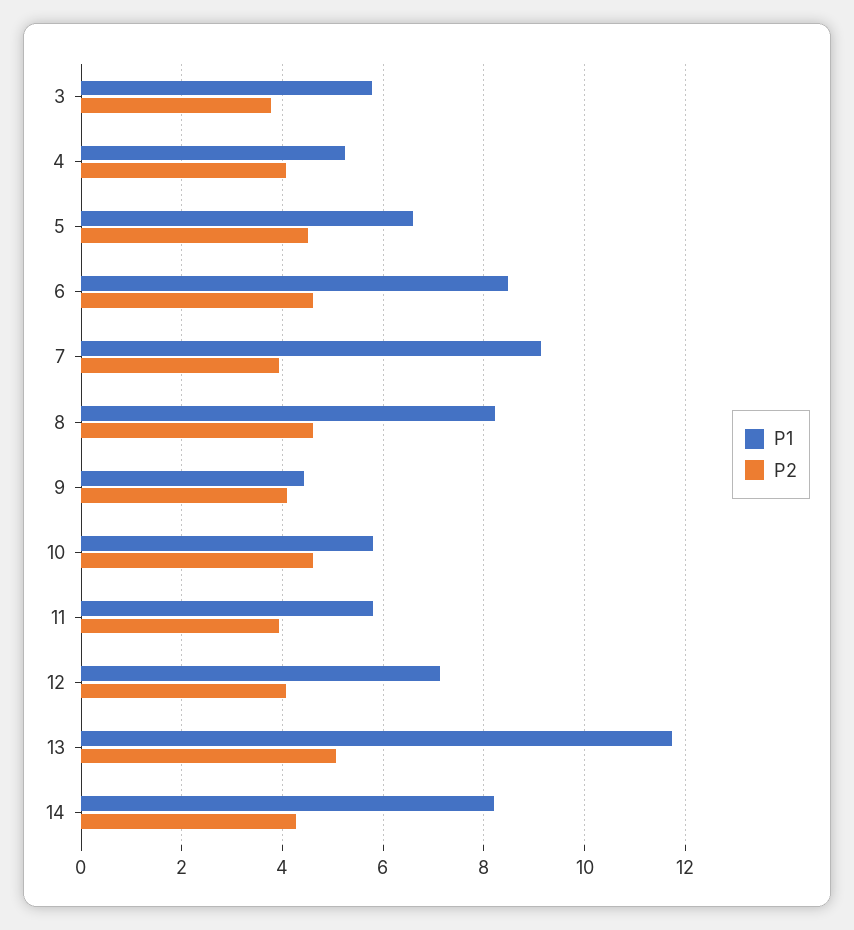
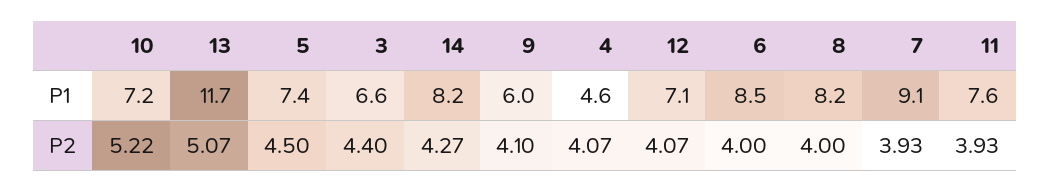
P1, 3: 5.8 -> 6.6
P2, 3: 3.8 -> 4.4
P1, 4: 5.2 -> 4.6
P1, 5: 6.6 -> 7.4
P2, 6: 4.6 -> 4
P2, 8: 4.6 -> 4
P1, 9: 4.4 -> 6
P1, 10: 5.8 -> 7.2
P2, 10: 4.6 -> 5.22
P1, 11: 5.8 -> 7.6

